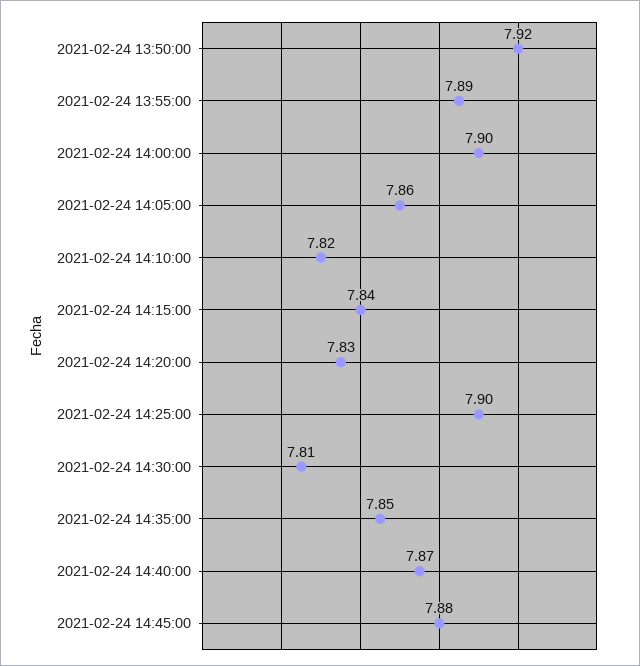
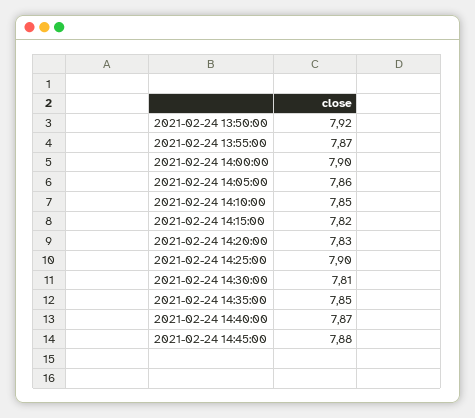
2021-02-24 13:55:00: 7.89 -> 7.87
2021-02-24 14:10:00: 7.82 -> 7.85
2021-02-24 14:15:00: 7.84 -> 7.82

